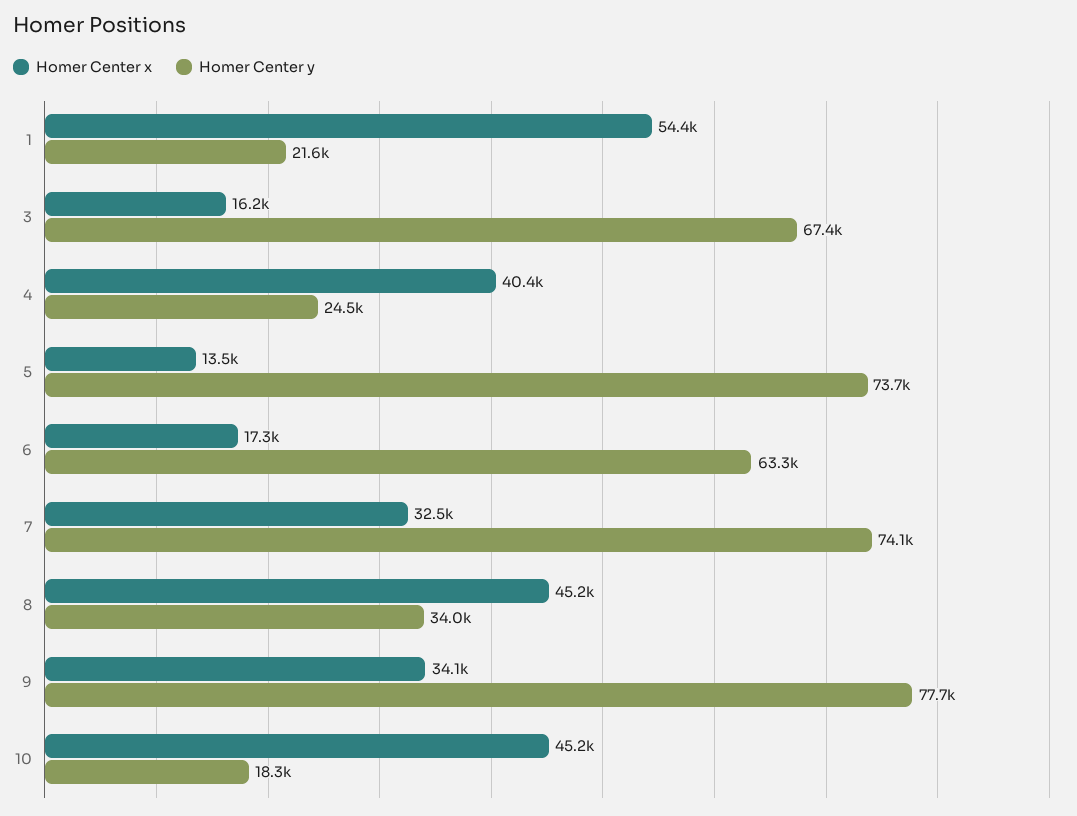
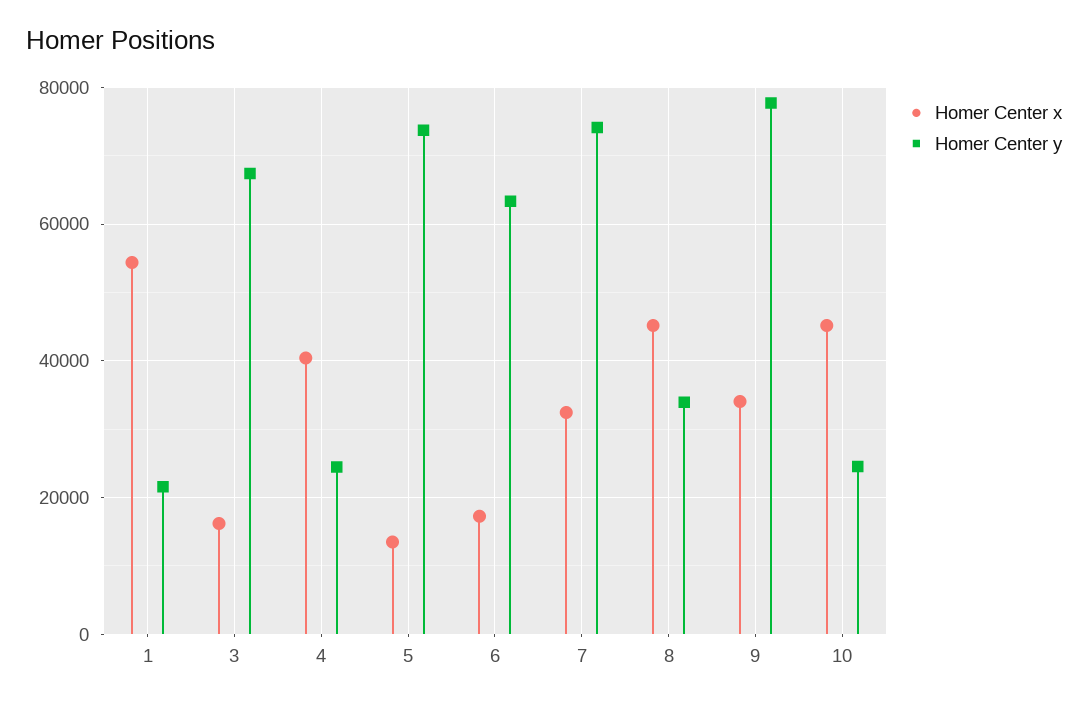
Homer Center y, 10: 18300 -> 24000

